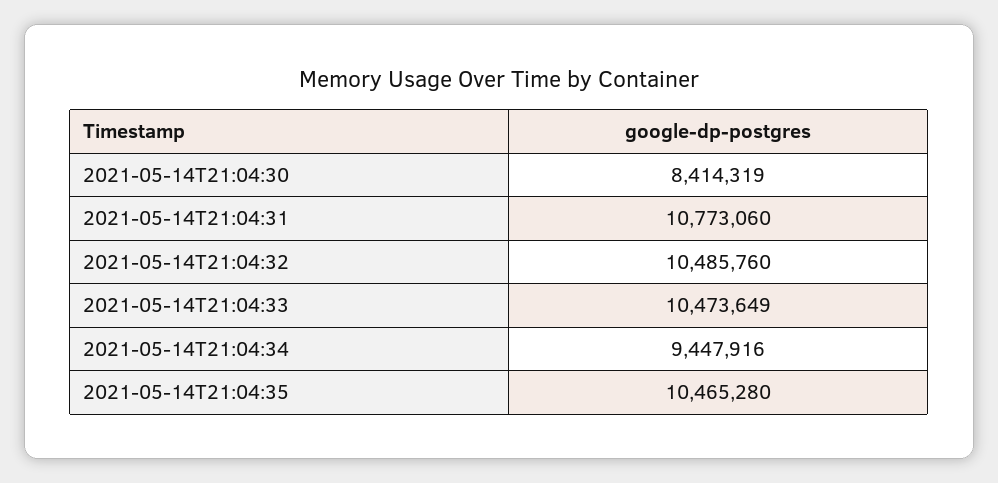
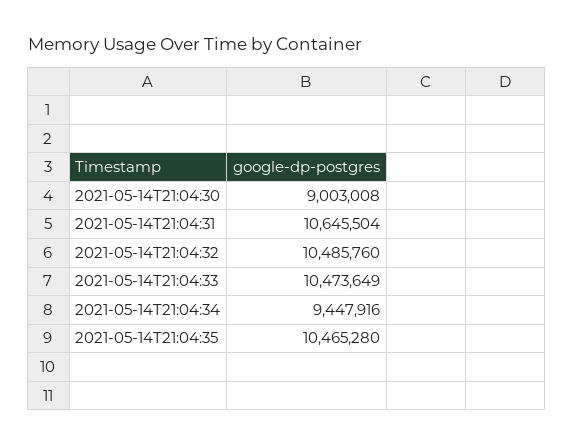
2021-05-14T21:04:30: 8414319 -> 9003008
2021-05-14T21:04:31: 10773060 -> 10645504

